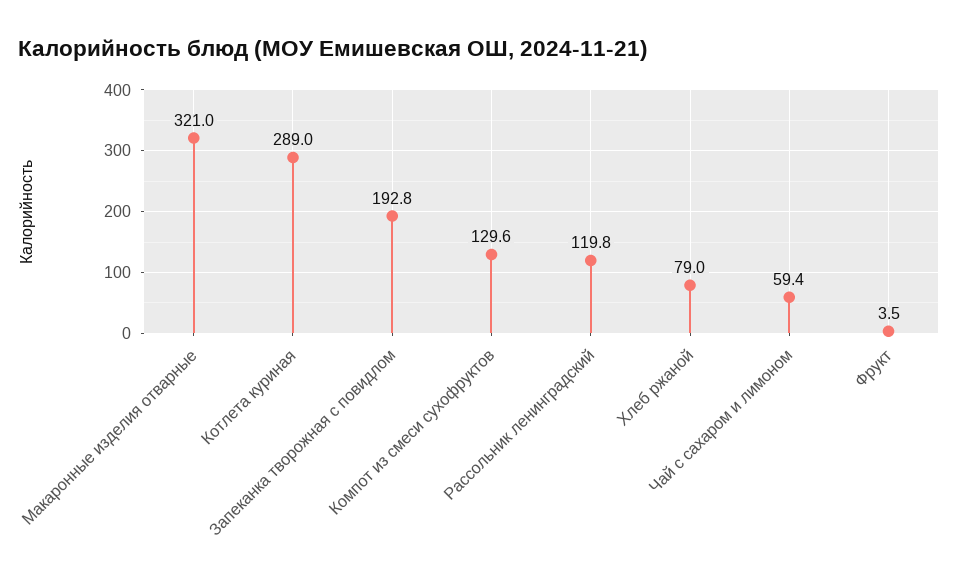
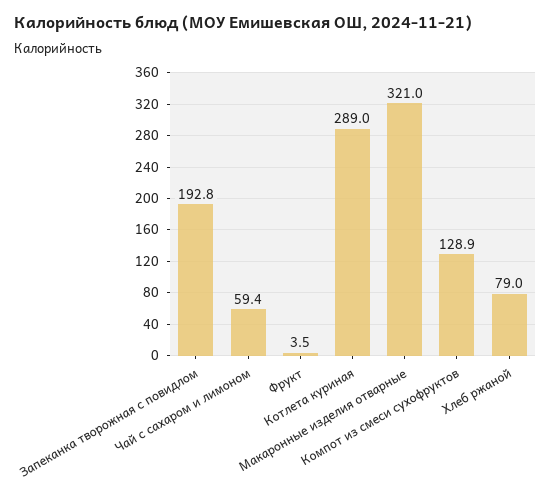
Компот из смеси сухофруктов: 129.6 -> 128.9
Рассольник ленинградский: 119.8 -> none

